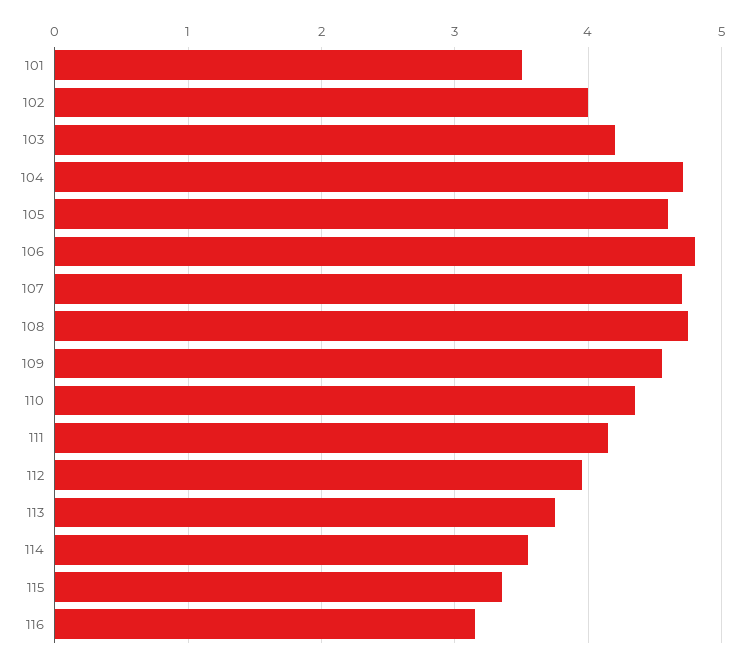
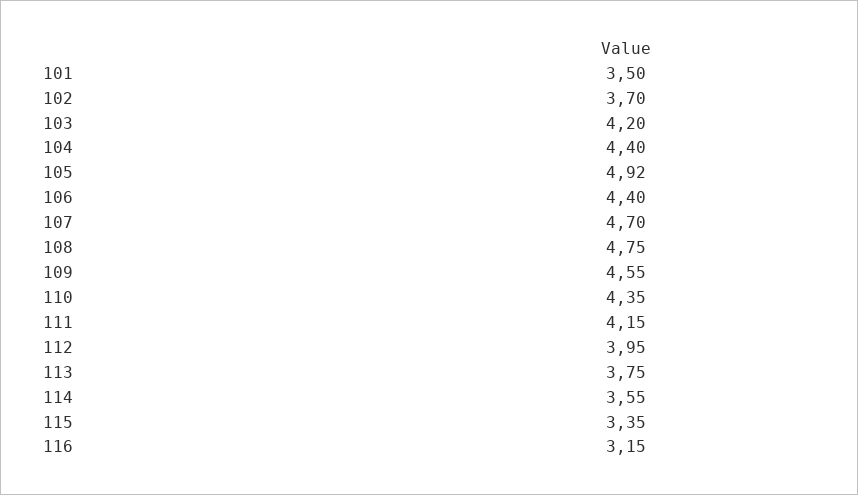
102: 4 -> 3.7
104: 4.7 -> 4.4
105: 4.6 -> 4.92
106: 4.8 -> 4.4

